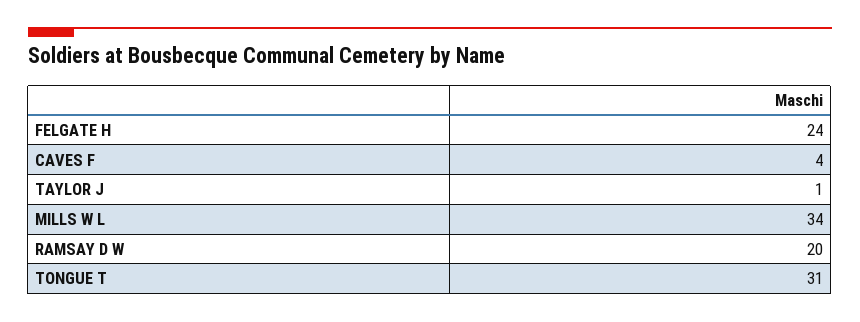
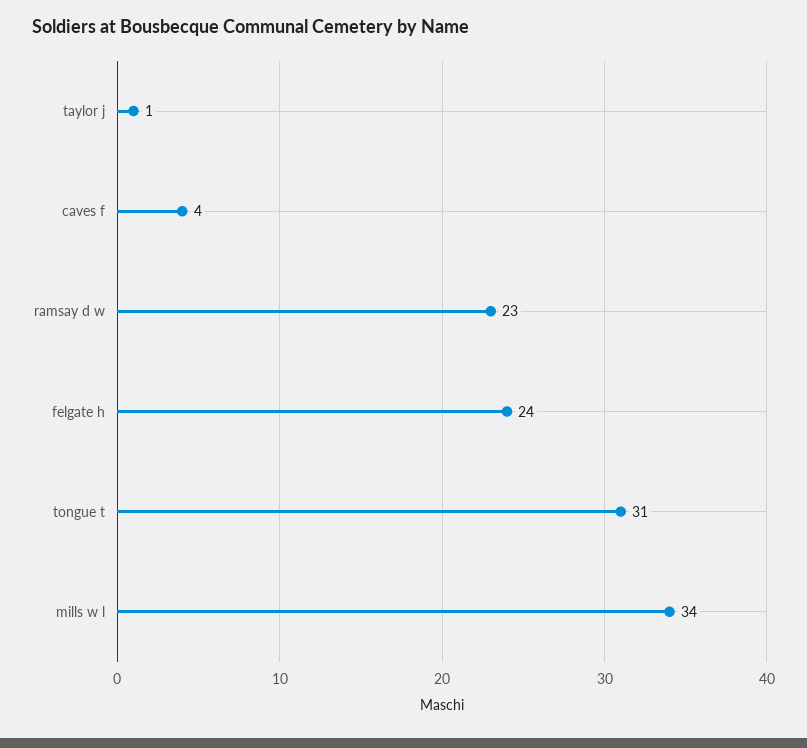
RAMSAY D W: 20 -> 23

